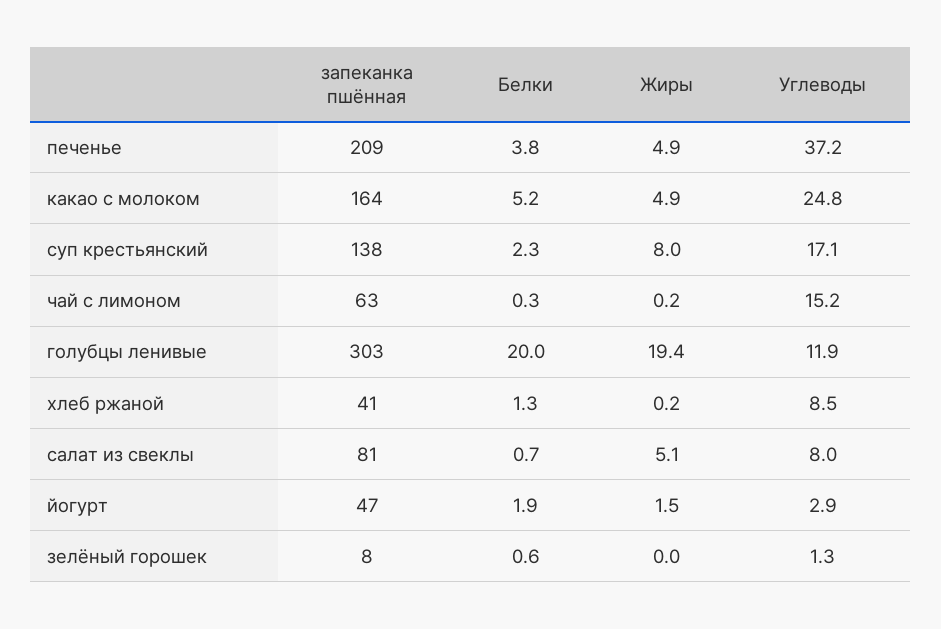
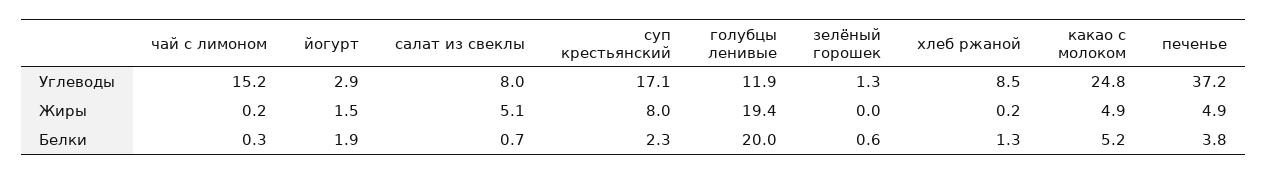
запеканка пшённая, печенье: 209 -> none
запеканка пшённая, какао с молоком: 164 -> none
запеканка пшённая, суп крестьянский: 138 -> none
запеканка пшённая, чай с лимоном: 63 -> none
запеканка пшённая, голубцы ленивые: 303 -> none
запеканка пшённая, хлеб ржаной: 41 -> none
запеканка пшённая, салат из свеклы: 81 -> none
запеканка пшённая, йогурт: 47 -> none
запеканка пшённая, зелёный горошек: 8 -> none

